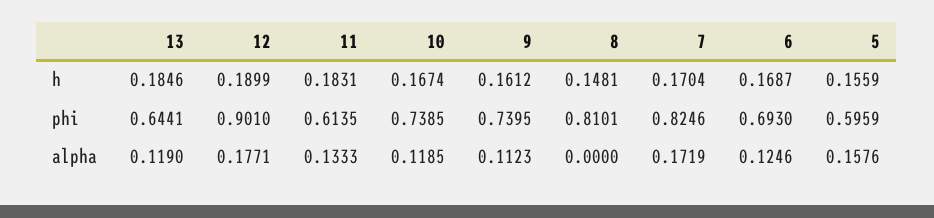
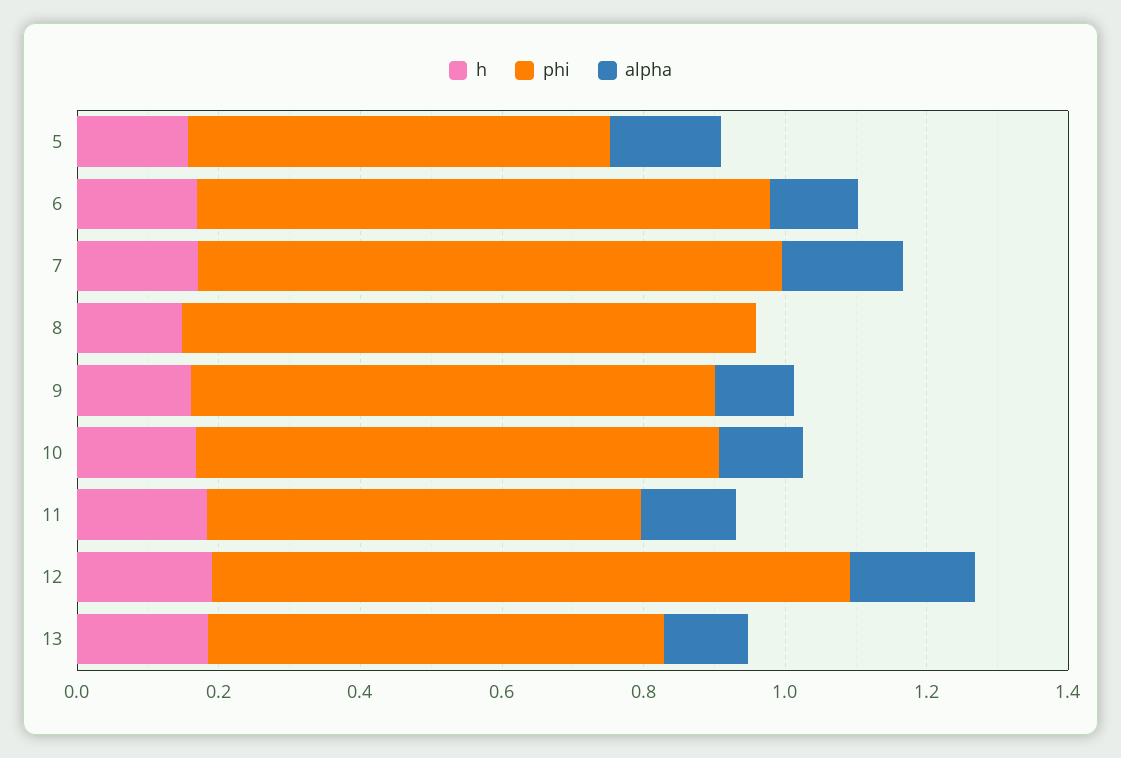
phi, 6: 0.693 -> 0.8

